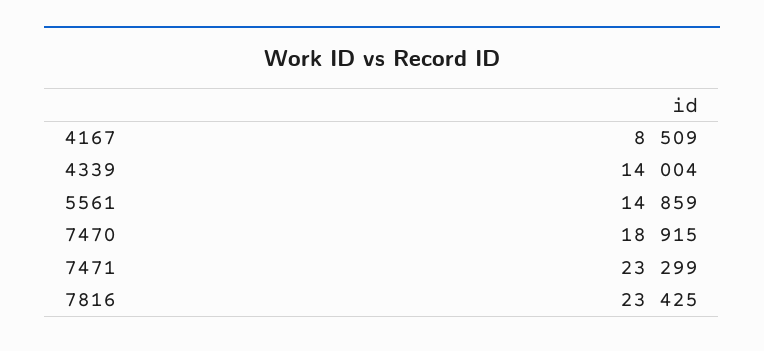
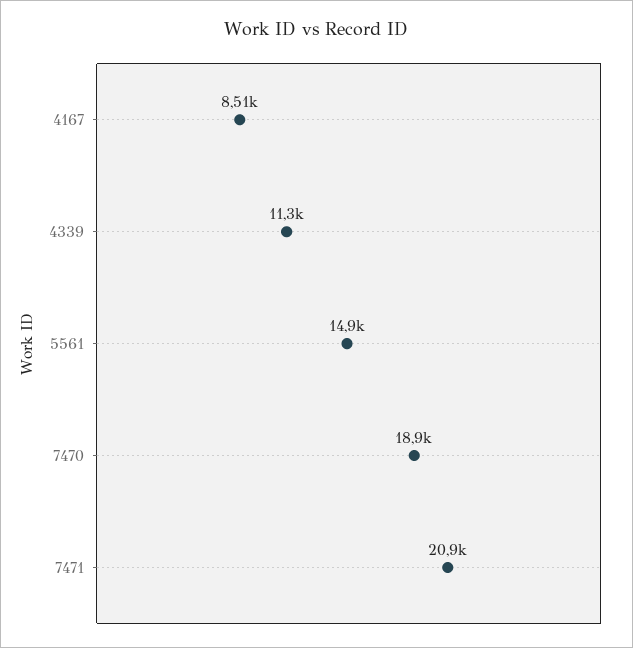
4339: 14004 -> 11300
7471: 23299 -> 20900
7816: 23425 -> none

